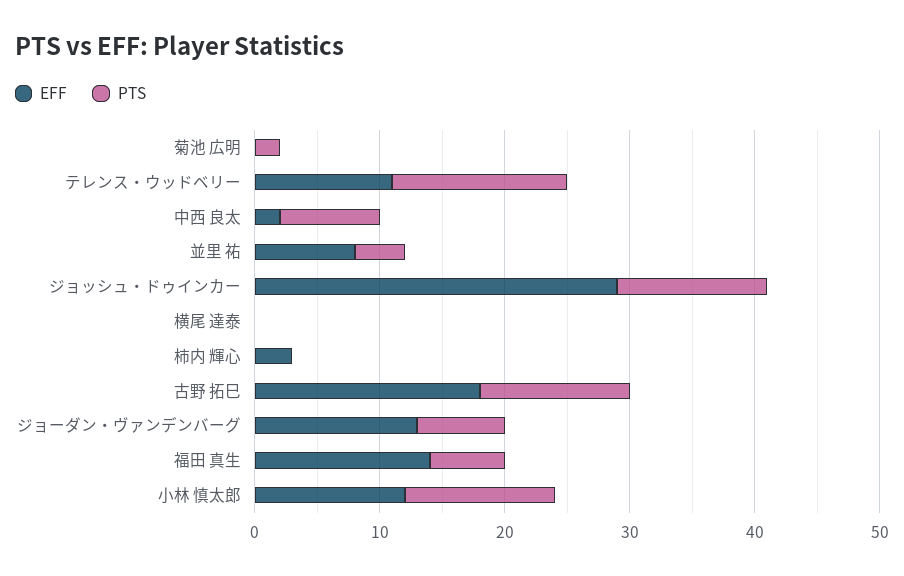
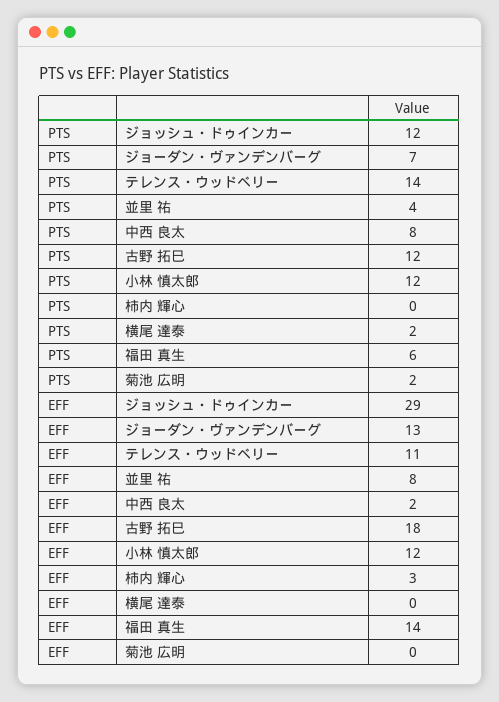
PTS, 横尾 達泰: 0 -> 2

